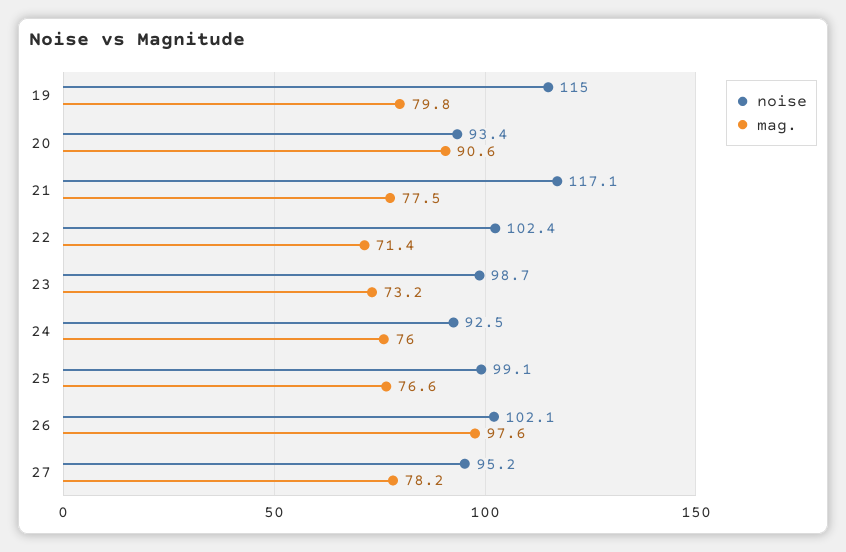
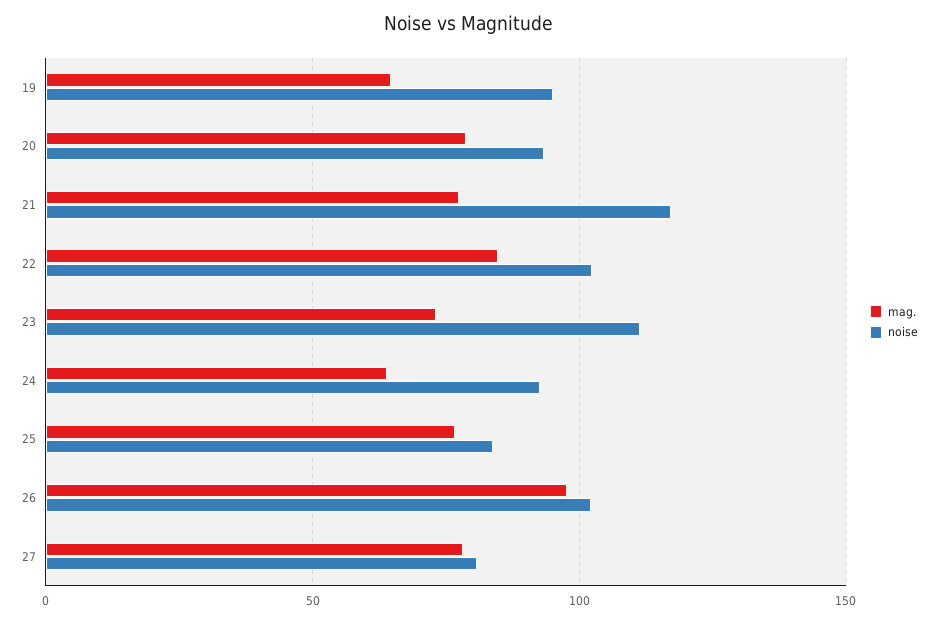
noise, 19: 115 -> 95
mag., 19: 79.8 -> 65
mag., 20: 90.6 -> 80
mag., 22: 71.4 -> 85
noise, 23: 98.7 -> 110
mag., 24: 76 -> 65
noise, 25: 99.1 -> 85
noise, 27: 95.2 -> 80

